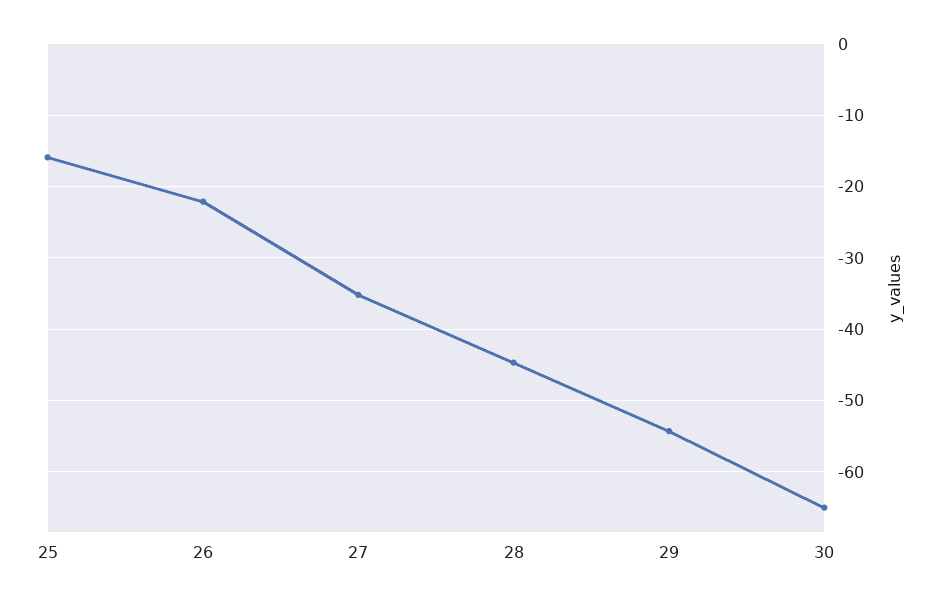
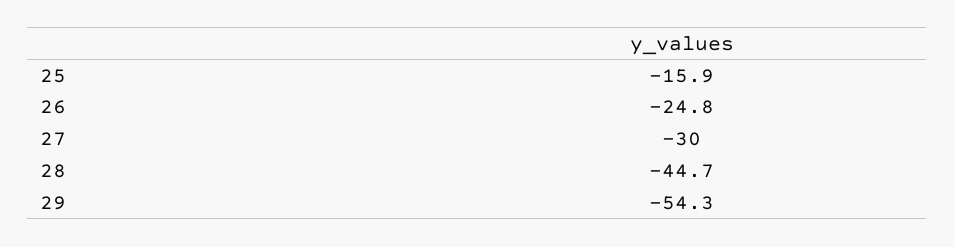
26: -22 -> -24.8
27: -35 -> -30
30: -65 -> none

